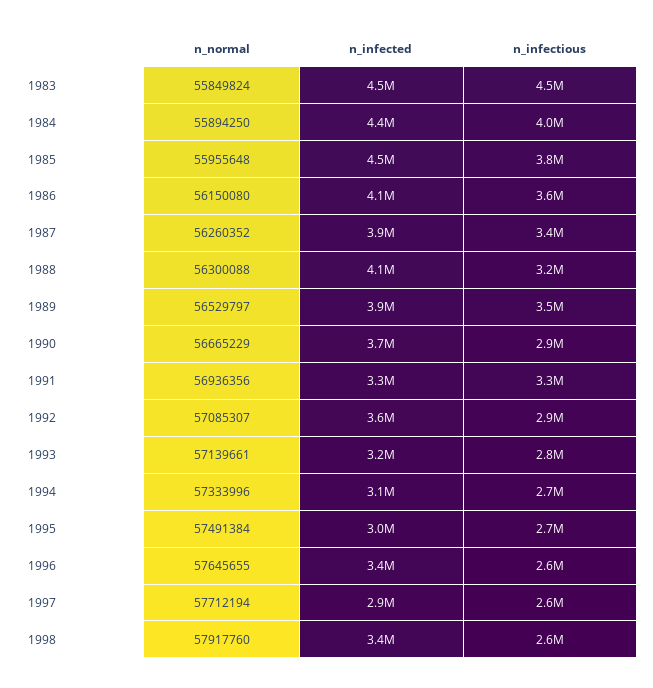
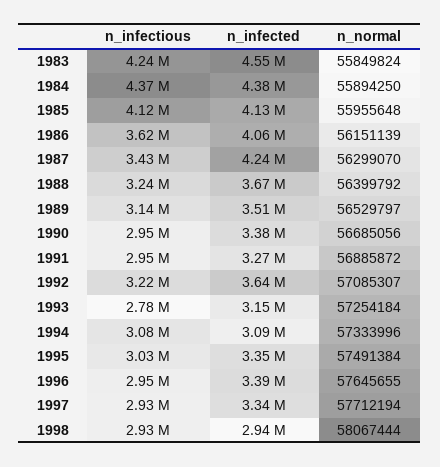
n_infectious, 1983: 4500000 -> 4240000
n_infectious, 1984: 4000000 -> 4370000
n_infected, 1985: 4500000 -> 4130000
n_infectious, 1985: 3800000 -> 4120000
n_normal, 1986: 56150080 -> 56151139
n_normal, 1987: 56260352 -> 56299070
n_infected, 1987: 3900000 -> 4240000
n_normal, 1988: 56300088 -> 56399792
n_infected, 1988: 4100000 -> 3670000
n_infected, 1989: 3900000 -> 3510000
n_infectious, 1989: 3500000 -> 3140000
n_normal, 1990: 56665229 -> 56685056
n_infected, 1990: 3700000 -> 3380000
n_normal, 1991: 56936356 -> 56885872
n_infectious, 1991: 3300000 -> 2950000
n_infectious, 1992: 2900000 -> 3220000
n_normal, 1993: 57139661 -> 57254184
n_infectious, 1994: 2700000 -> 3080000
n_infected, 1995: 3000000 -> 3350000
n_infectious, 1995: 2700000 -> 3030000
n_infectious, 1996: 2600000 -> 2950000
n_infected, 1997: 2900000 -> 3340000
n_infectious, 1997: 2600000 -> 2930000
n_normal, 1998: 57917760 -> 58067444
n_infected, 1998: 3400000 -> 2940000
n_infectious, 1998: 2600000 -> 2930000

